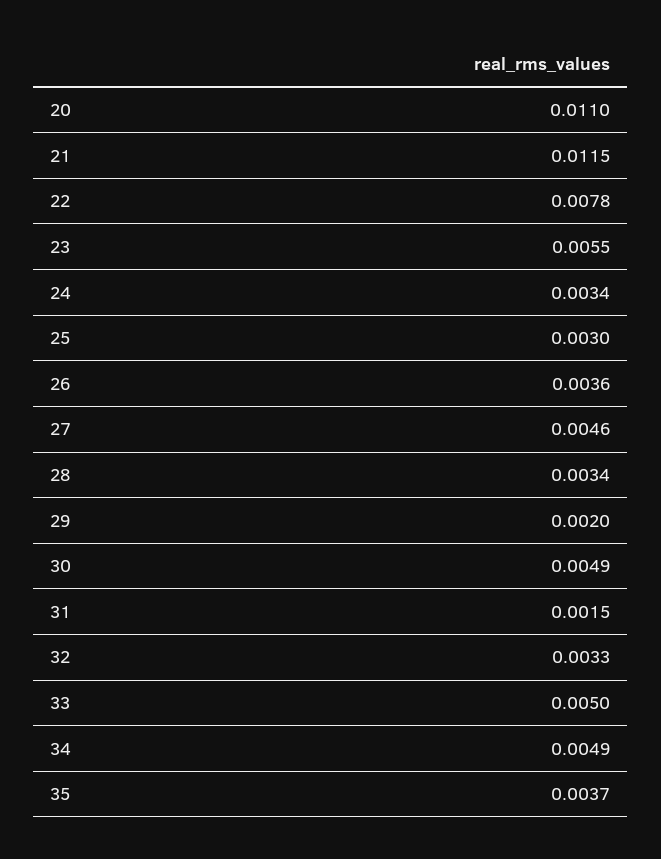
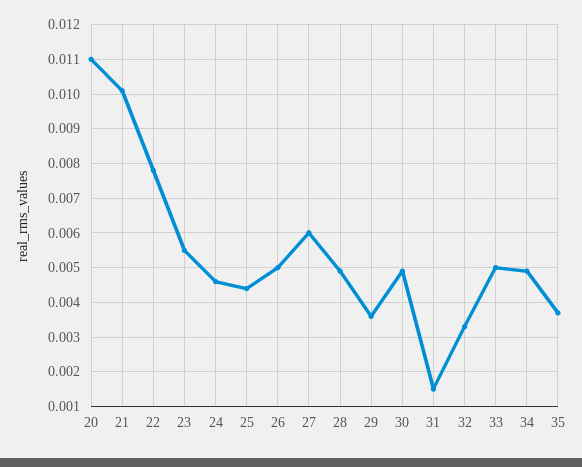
21: 0.0115 -> 0.01
24: 0.0034 -> 0.0045
25: 0.003 -> 0.0045
26: 0.0036 -> 0.005
27: 0.0046 -> 0.006
28: 0.0034 -> 0.005
29: 0.002 -> 0.0035

